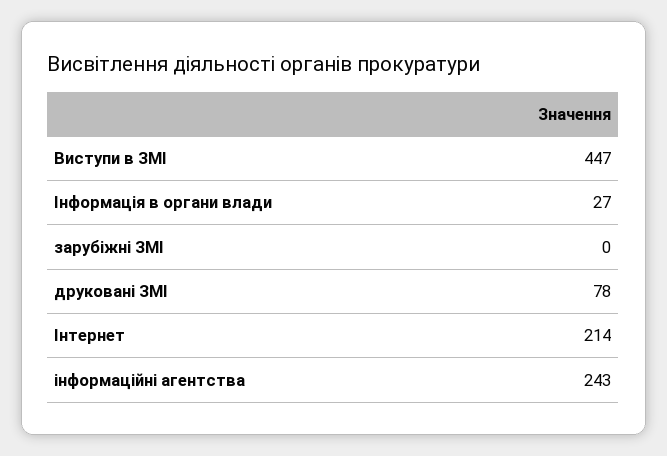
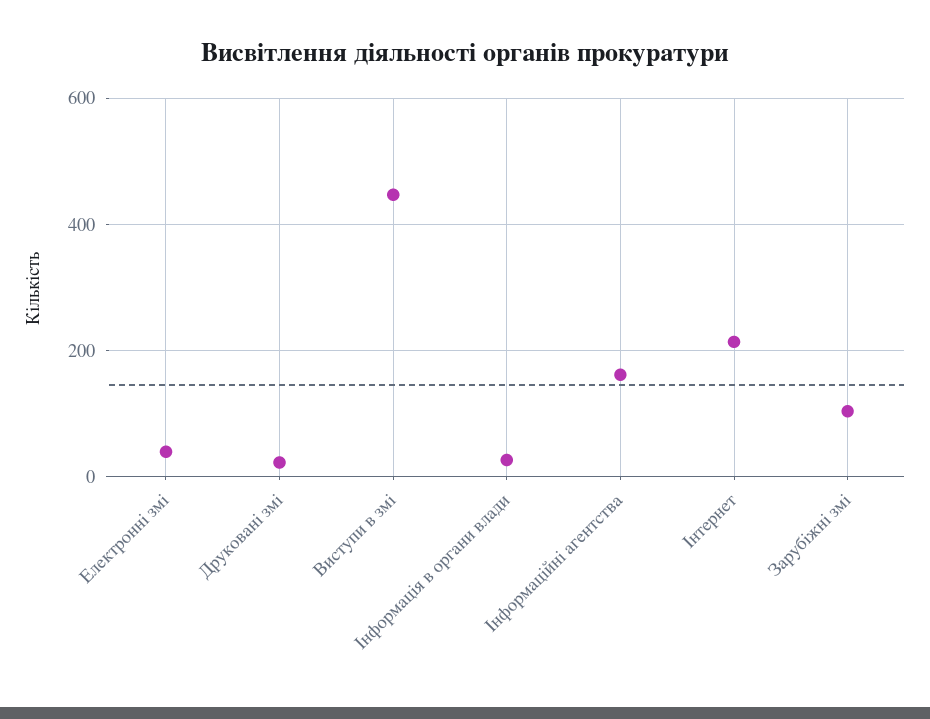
зарубіжні ЗМІ: 0 -> 100
друковані ЗМІ: 78 -> 20
інформаційні агентства: 243 -> 160
Електронні змі: none -> 40

